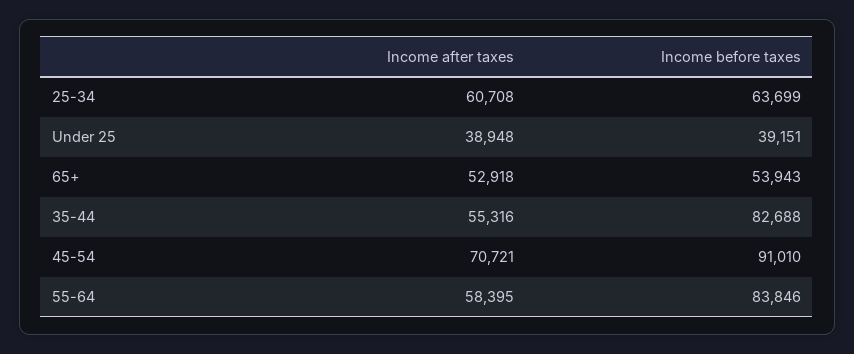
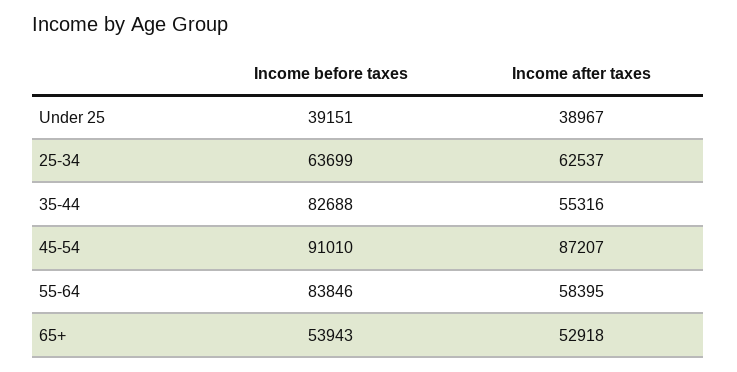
Income after taxes, 25-34: 60708 -> 62537
Income after taxes, Under 25: 38948 -> 38967
Income after taxes, 45-54: 70721 -> 87207

